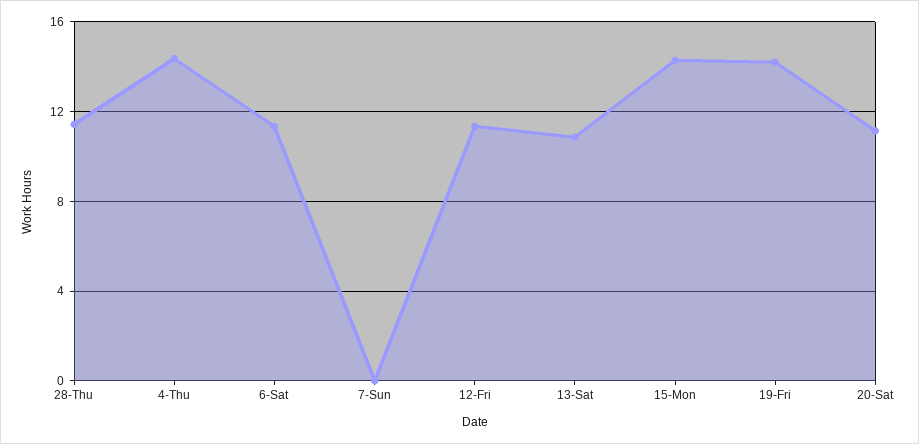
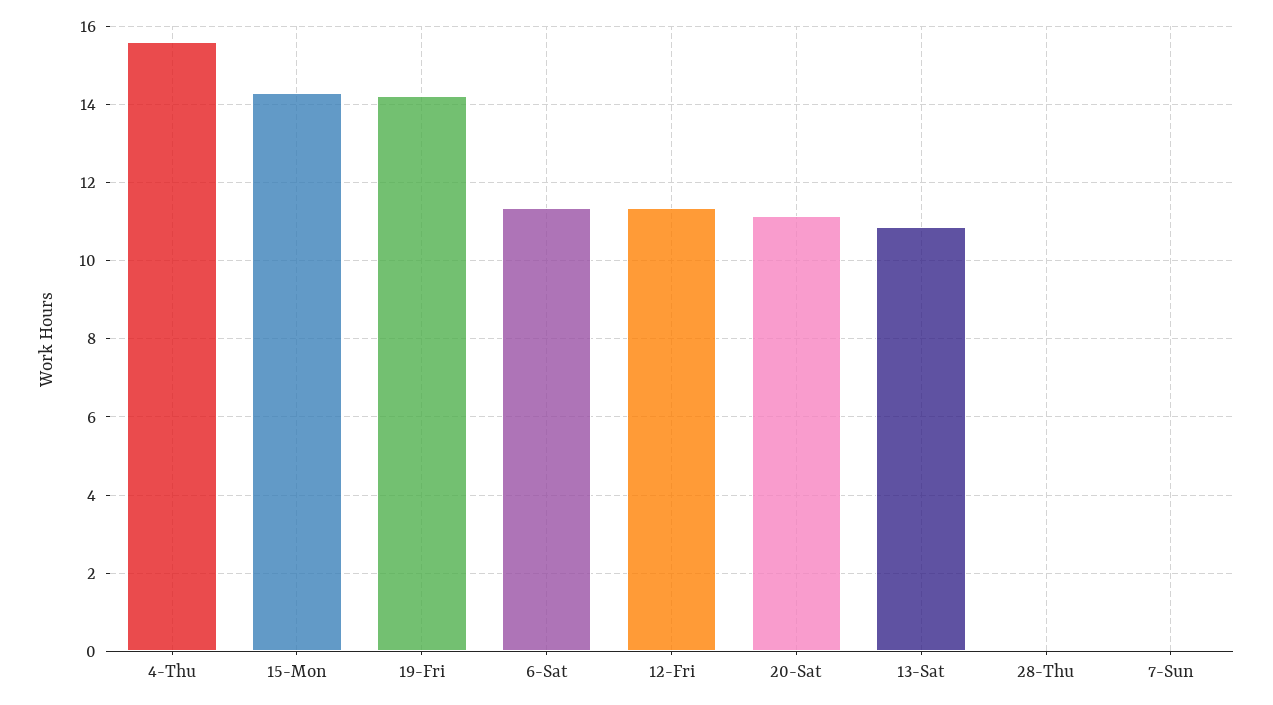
28-Thu: 11.5 -> 0
4-Thu: 14.5 -> 15.6

